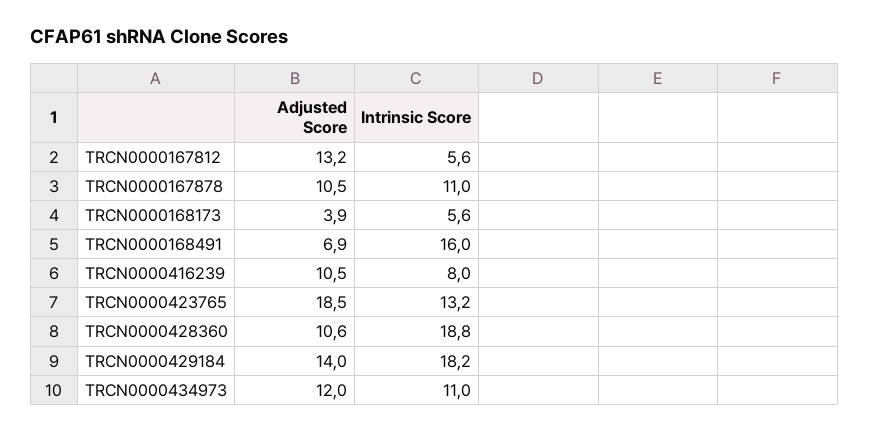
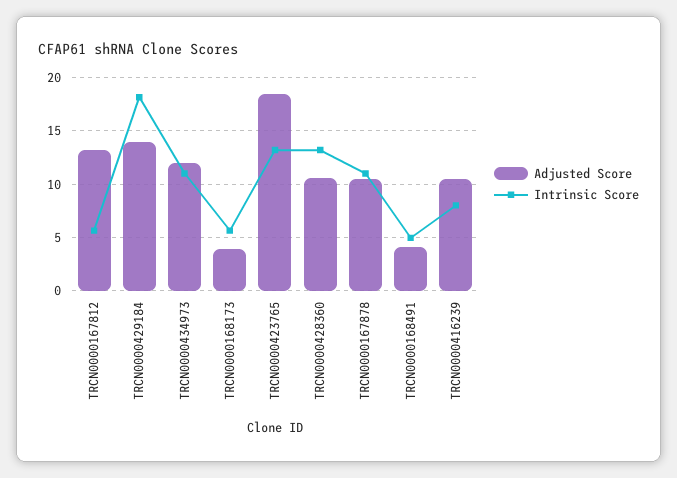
Adjusted Score, TRCN0000168491: 6.9 -> 4
Intrinsic Score, TRCN0000168491: 16 -> 5
Intrinsic Score, TRCN0000428360: 18.8 -> 13

